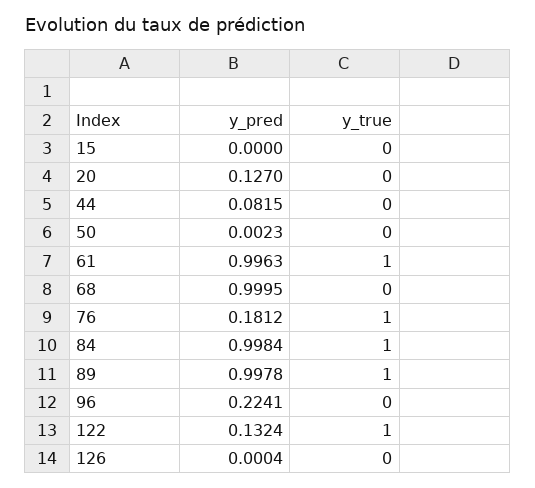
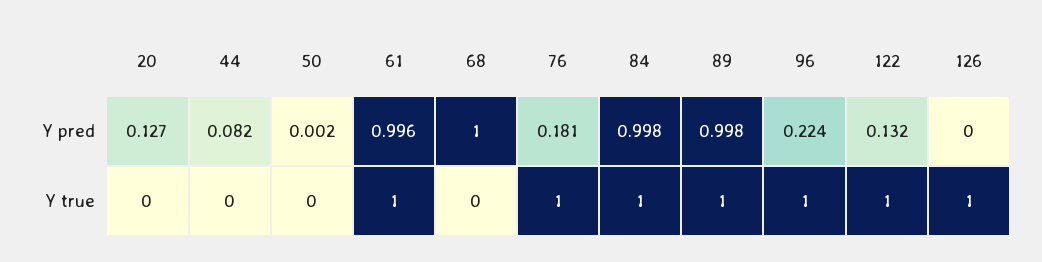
y_pred, 15: 0 -> none
y_true, 15: 0 -> none
y_true, 96: 0 -> 1
y_true, 126: 0 -> 1

